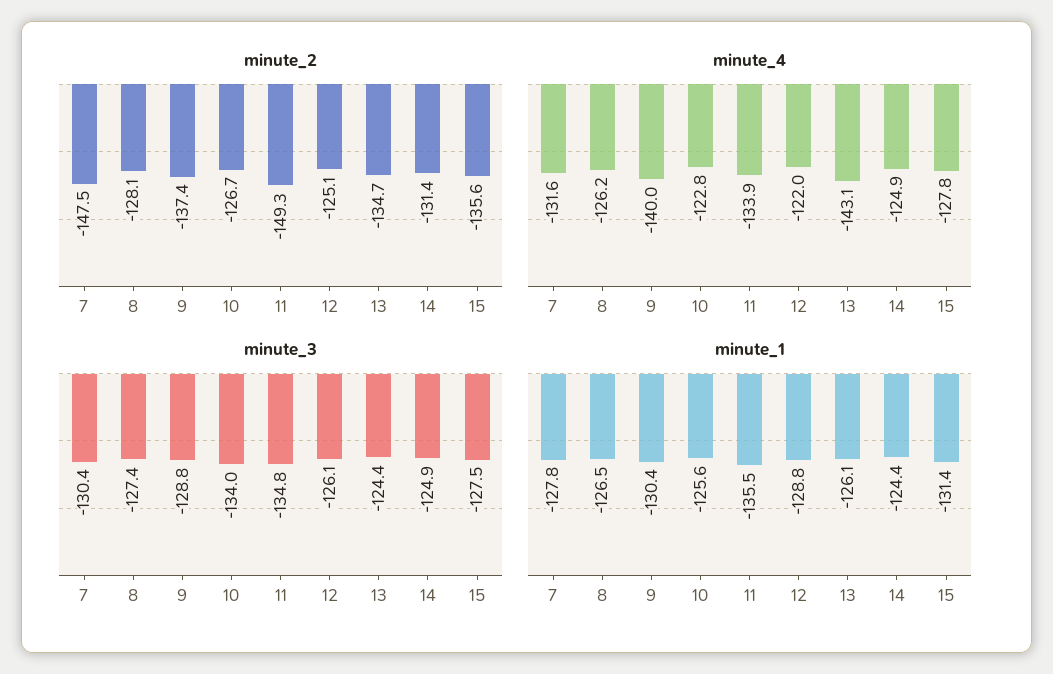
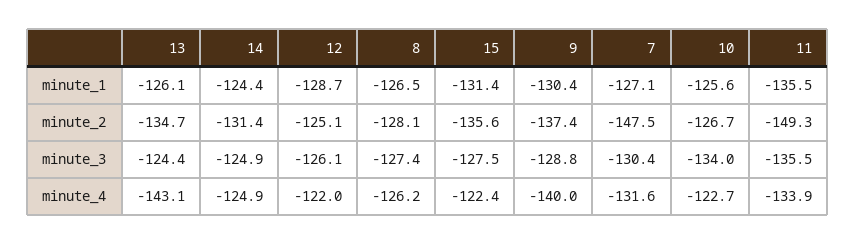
minute_4, 10: -122.8 -> -122.7
minute_4, 15: -127.8 -> -122.4
minute_3, 11: -134.8 -> -135.5
minute_1, 7: -127.8 -> -127.1
minute_1, 12: -128.8 -> -128.7

